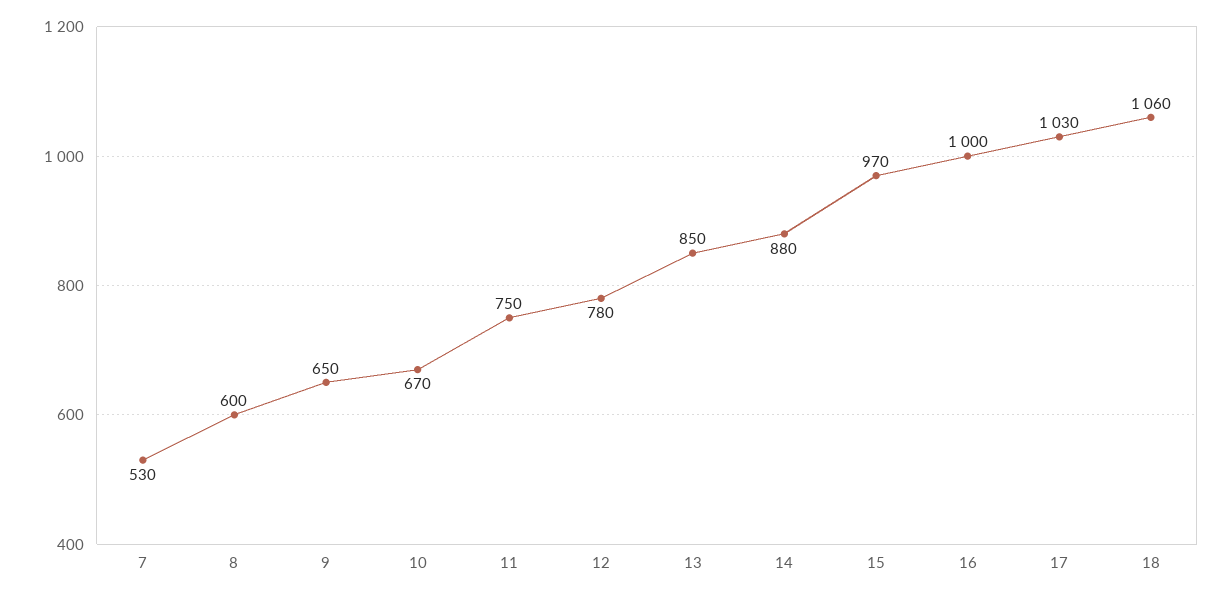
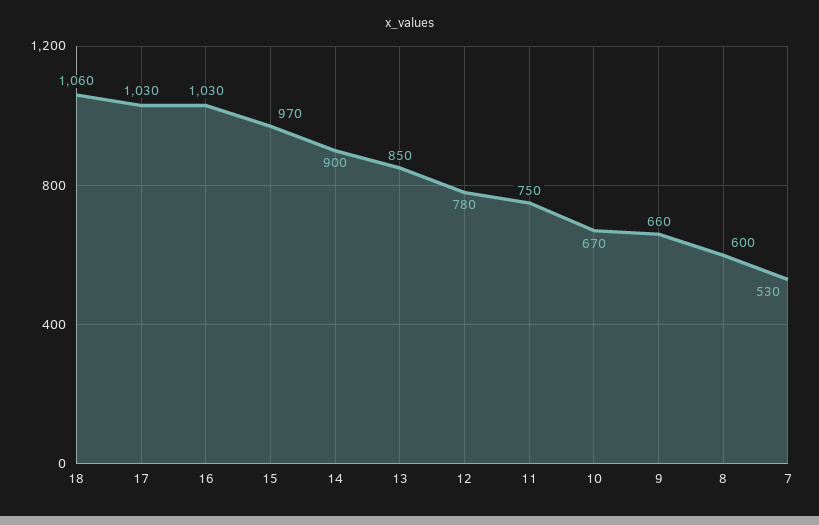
9: 650 -> 660
14: 880 -> 900
16: 1000 -> 1030

